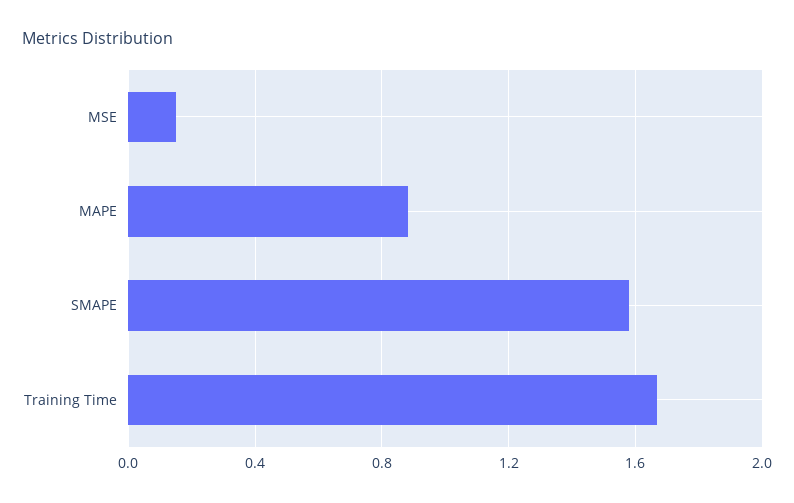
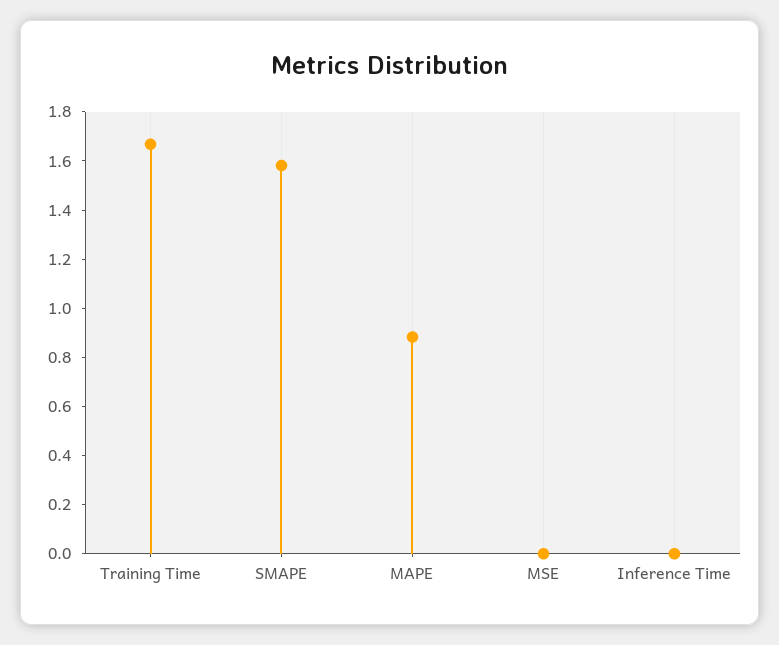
MSE: 0.15 -> 0
Inference Time: none -> 0

